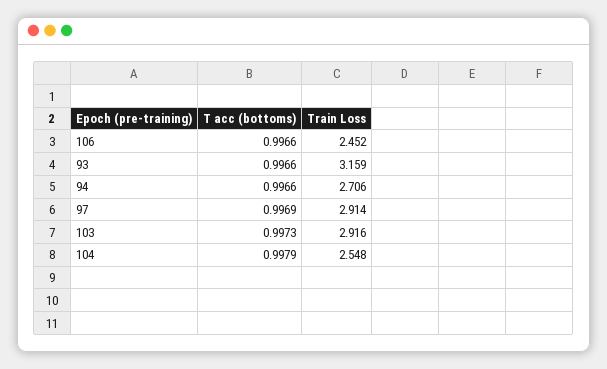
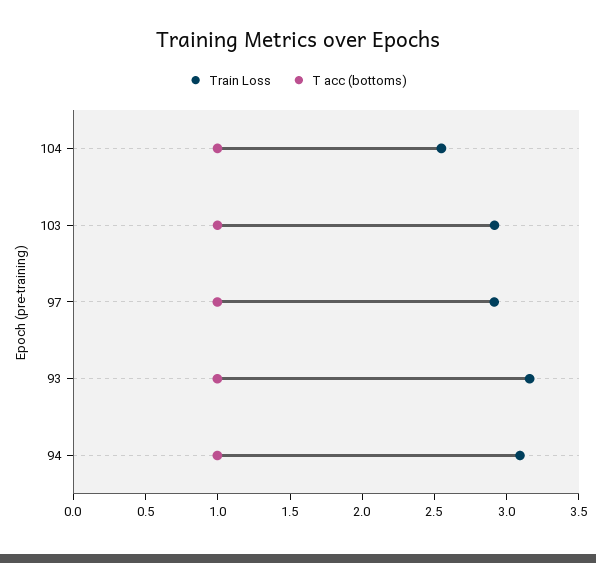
T acc (bottoms), 106: 0.9966 -> none
Train Loss, 106: 2.452 -> none
Train Loss, 94: 2.706 -> 3.1

